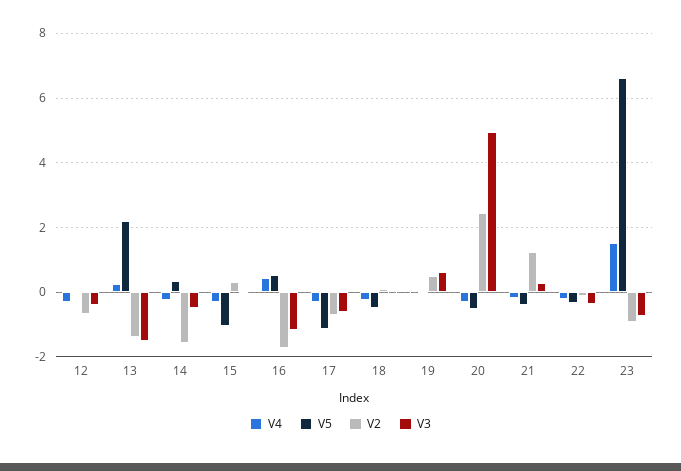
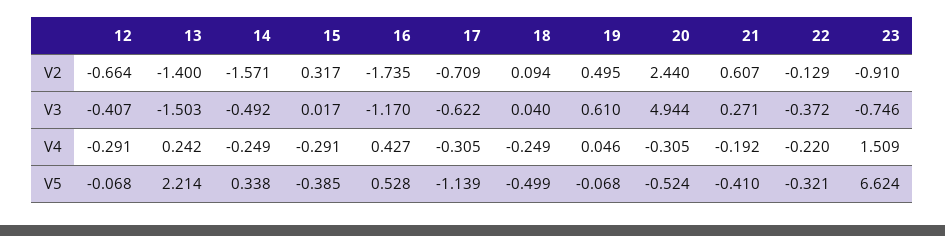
V5, 15: -1 -> -0.385
V2, 21: 1.2 -> 0.607

